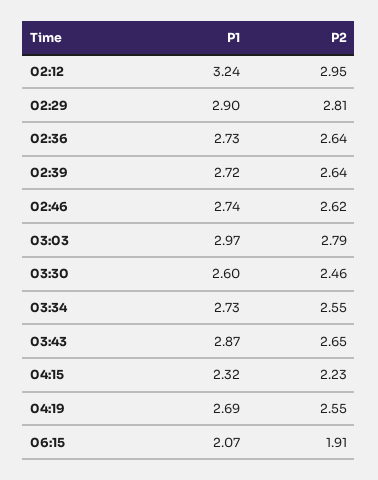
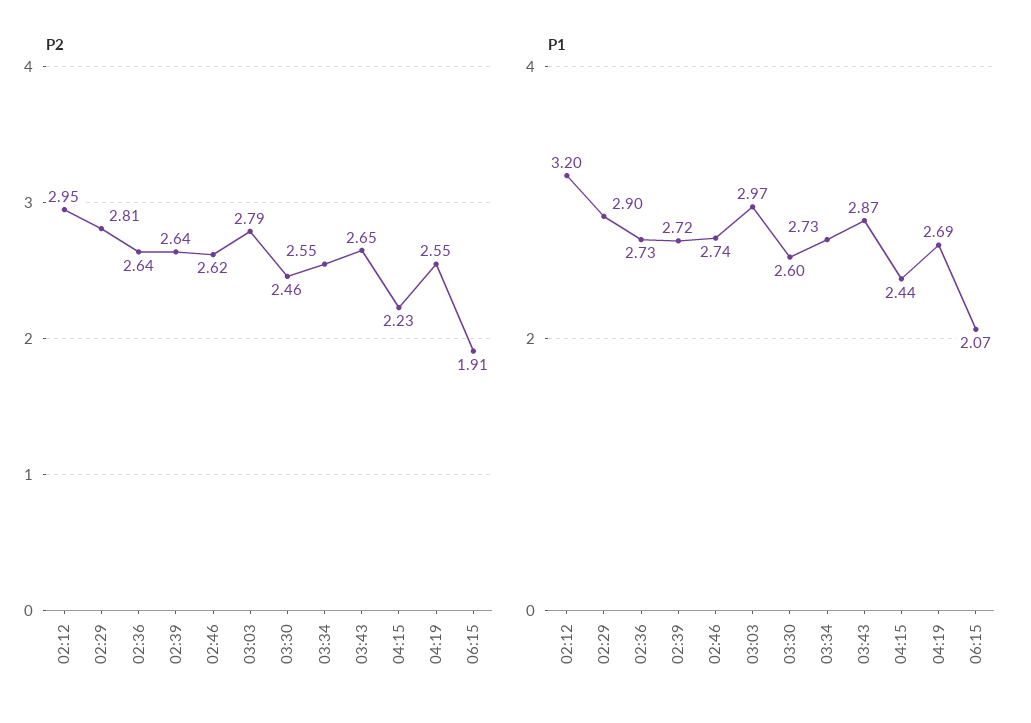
P1, 02:12: 3.24 -> 3.2
P1, 04:15: 2.32 -> 2.44

